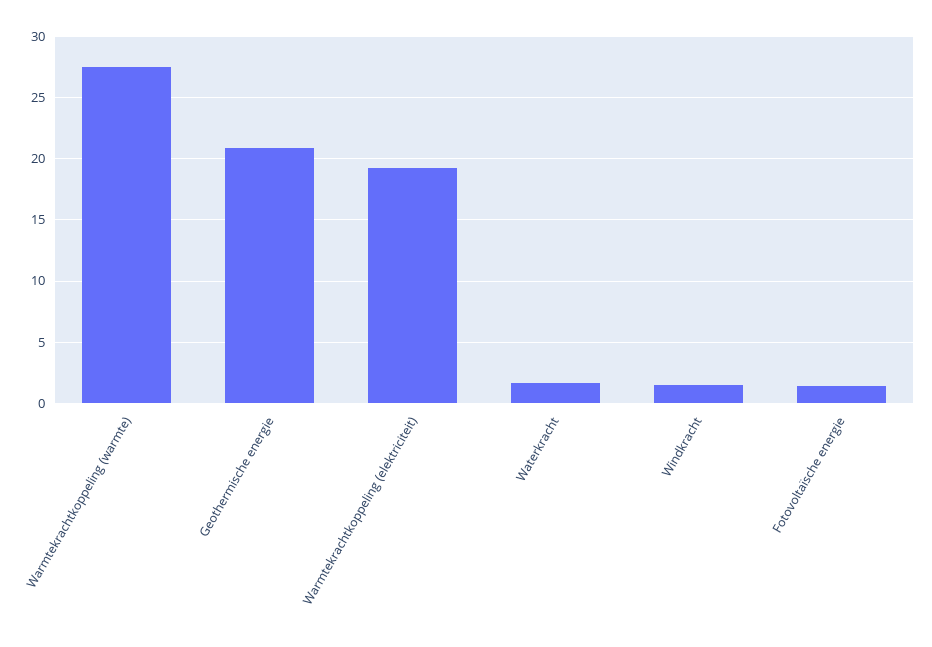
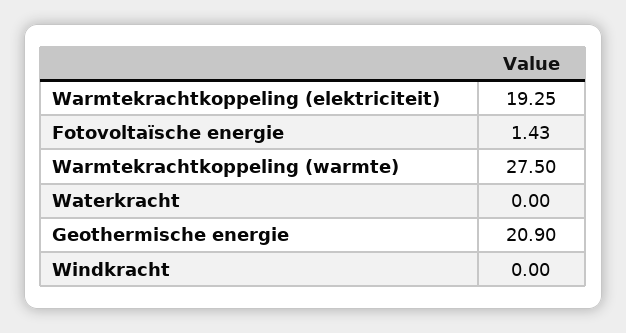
Waterkracht: 1.5 -> 0
Windkracht: 1.5 -> 0

